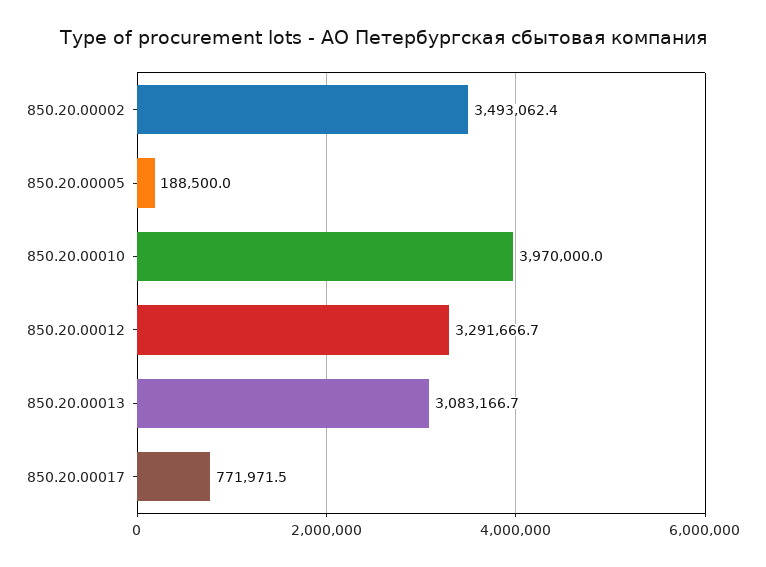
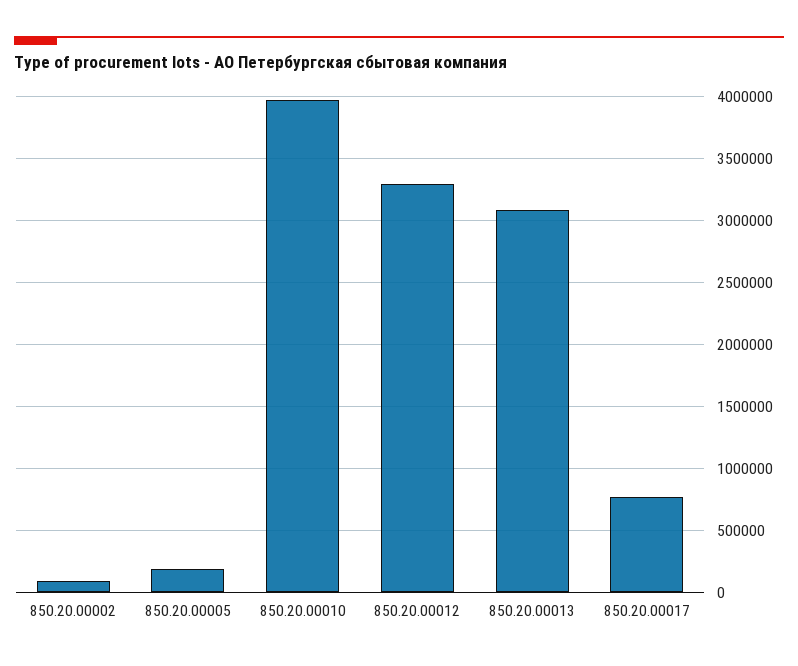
850.20.00002: 3493062.4 -> 100000

